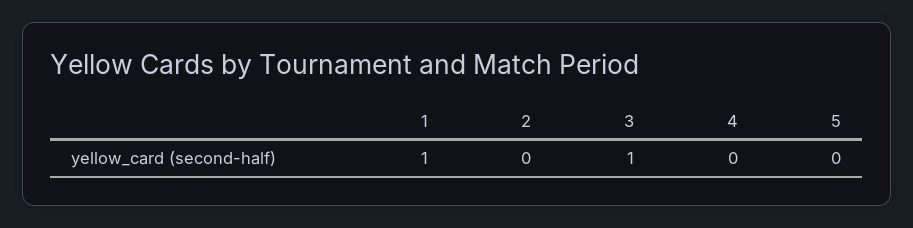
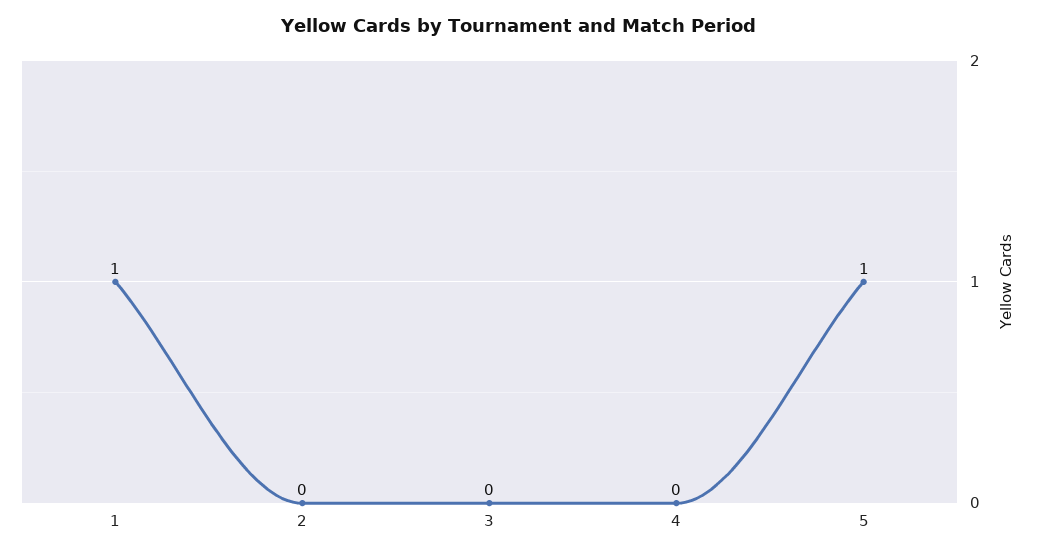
3: 1 -> 0
5: 0 -> 1

